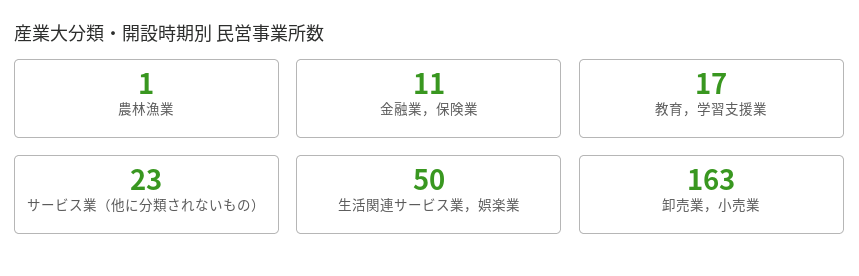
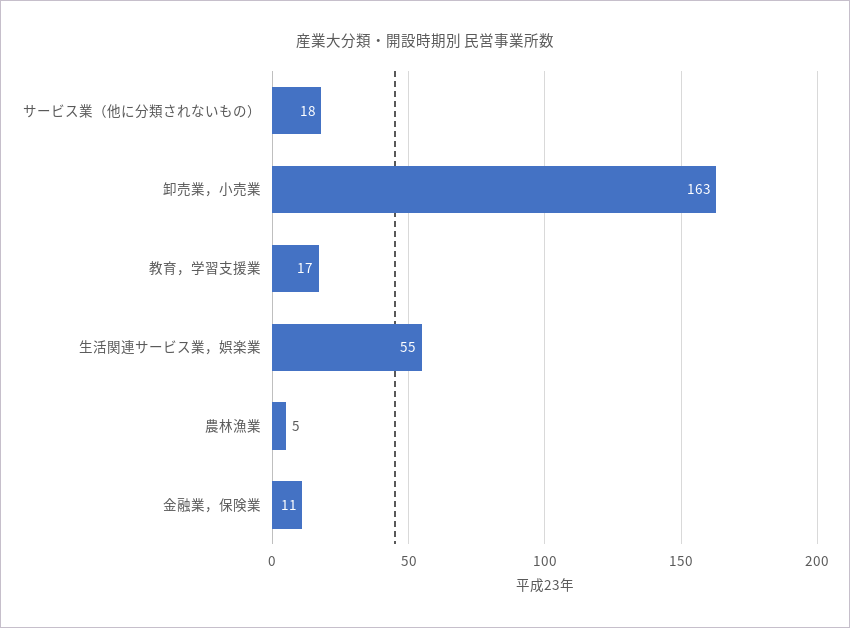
農林漁業: 1 -> 5
サービス業（他に分類されないもの）: 23 -> 18
生活関連サービス業，娯楽業: 50 -> 55

